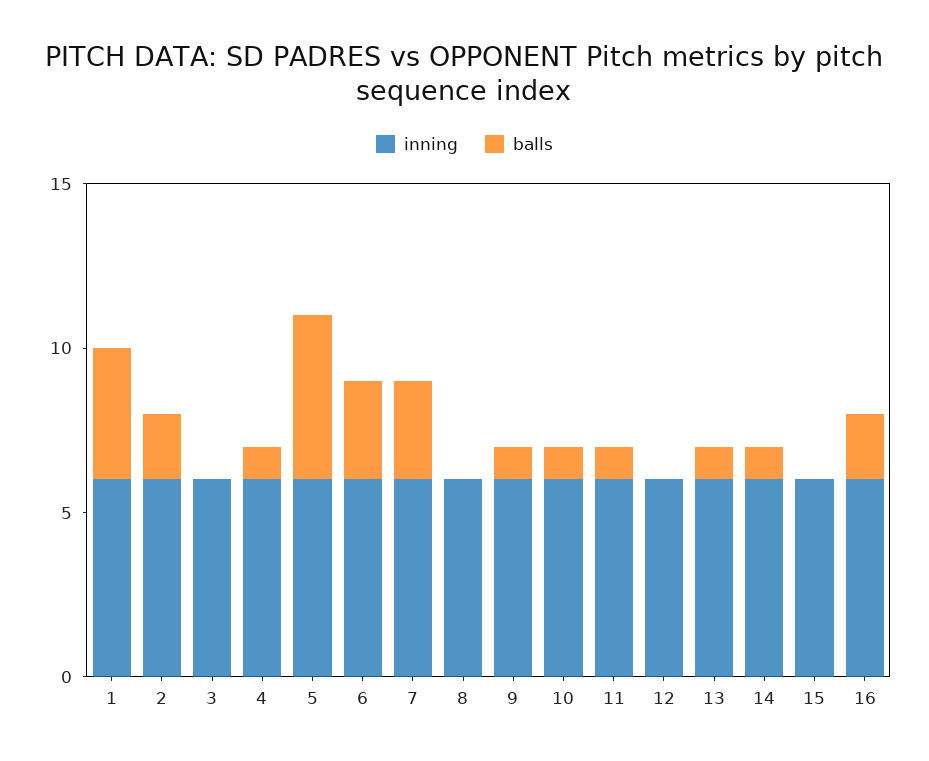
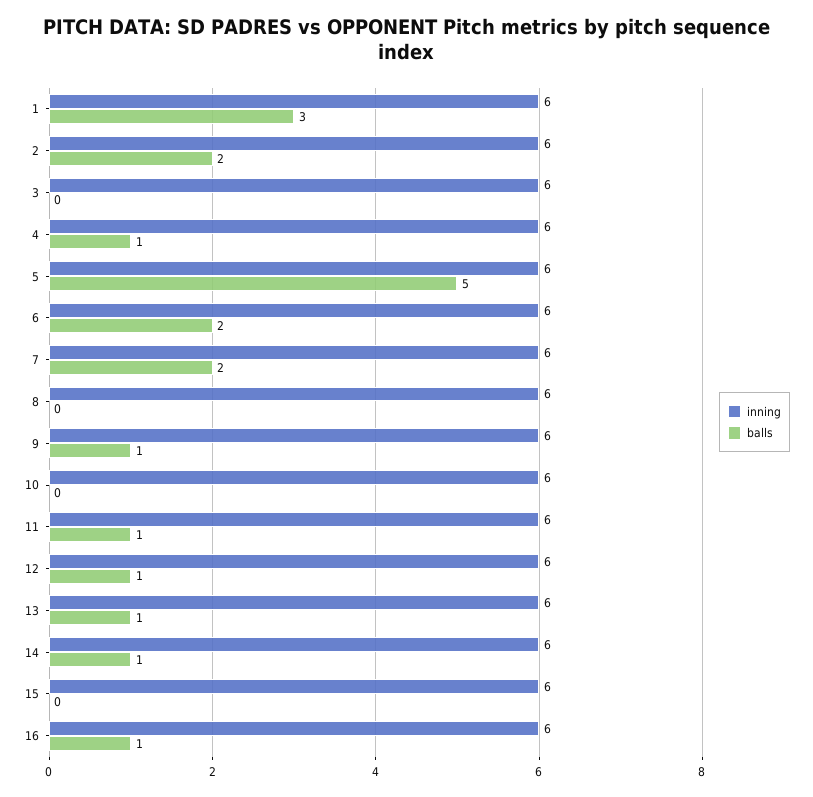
balls, 1: 4 -> 3
balls, 6: 3 -> 2
balls, 7: 3 -> 2
balls, 10: 1 -> 0
balls, 12: 0 -> 1
balls, 16: 2 -> 1

